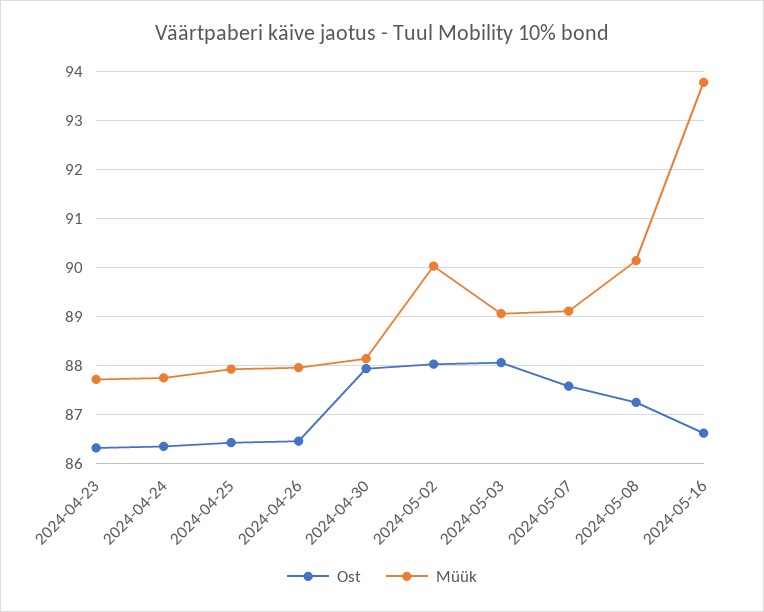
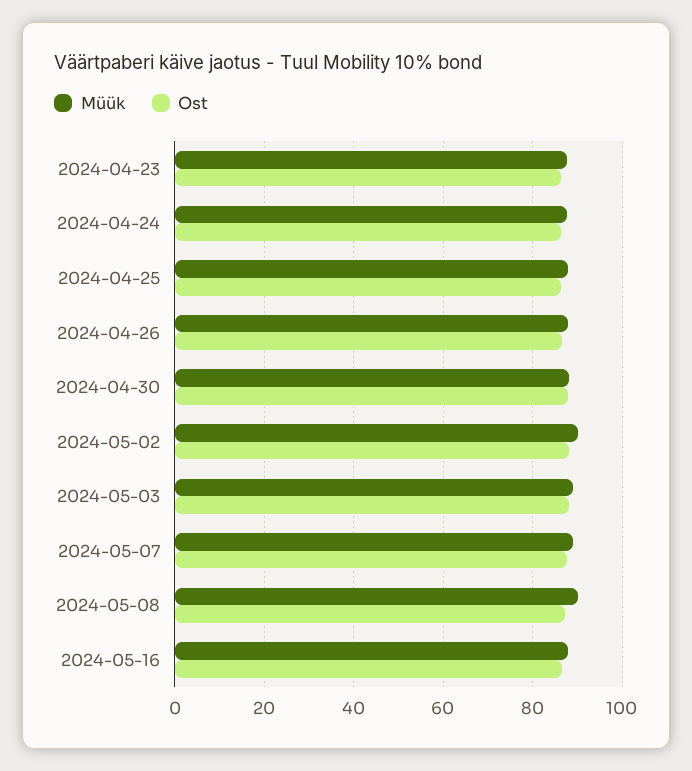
Müük, 2024-05-16: 93.8 -> 88

